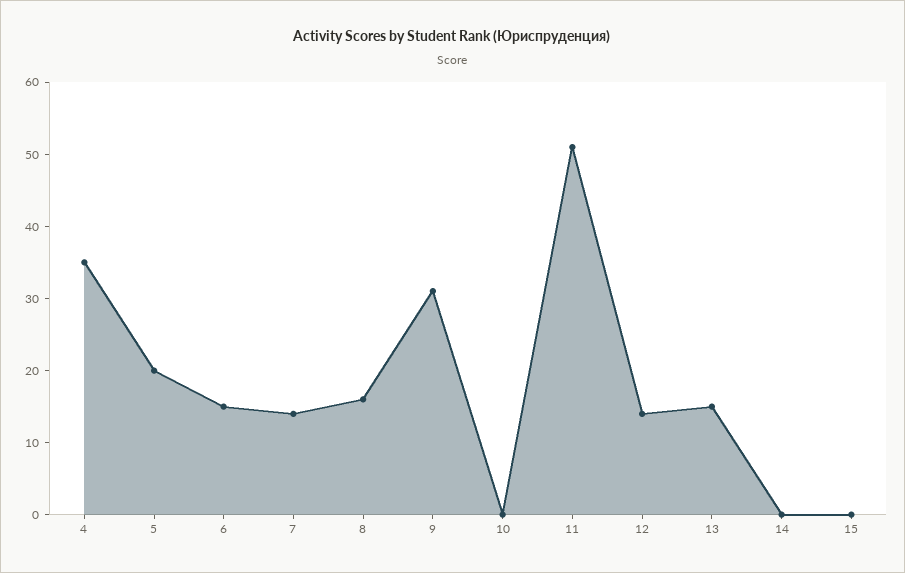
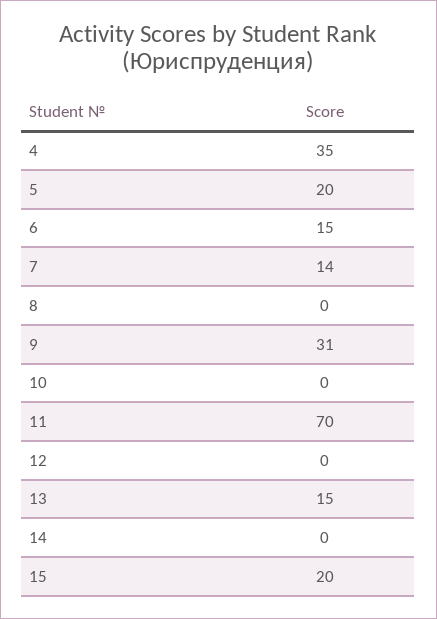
8: 15 -> 0
11: 50 -> 70
12: 15 -> 0
15: 0 -> 20

